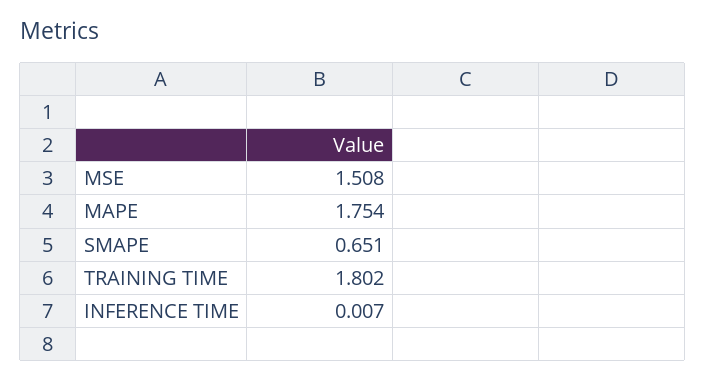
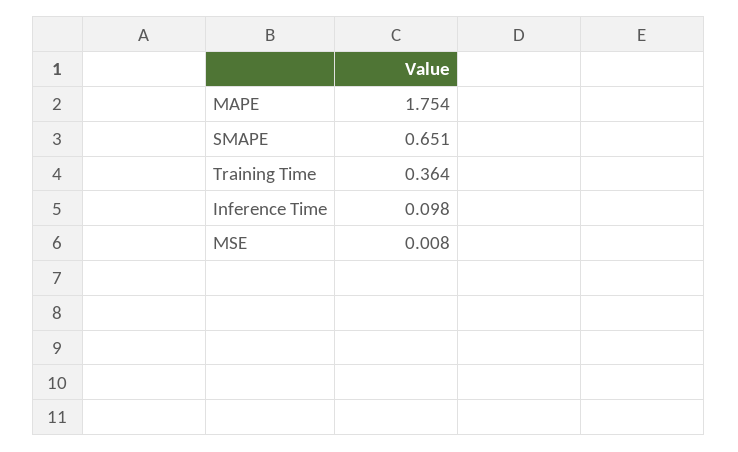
MSE: 1.508 -> 0.008
TRAINING TIME: 1.802 -> 0.364
INFERENCE TIME: 0.007 -> 0.098

